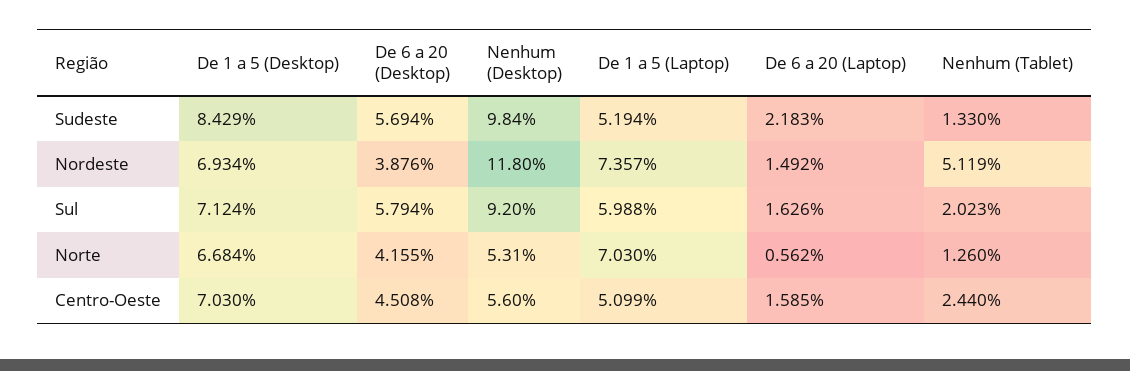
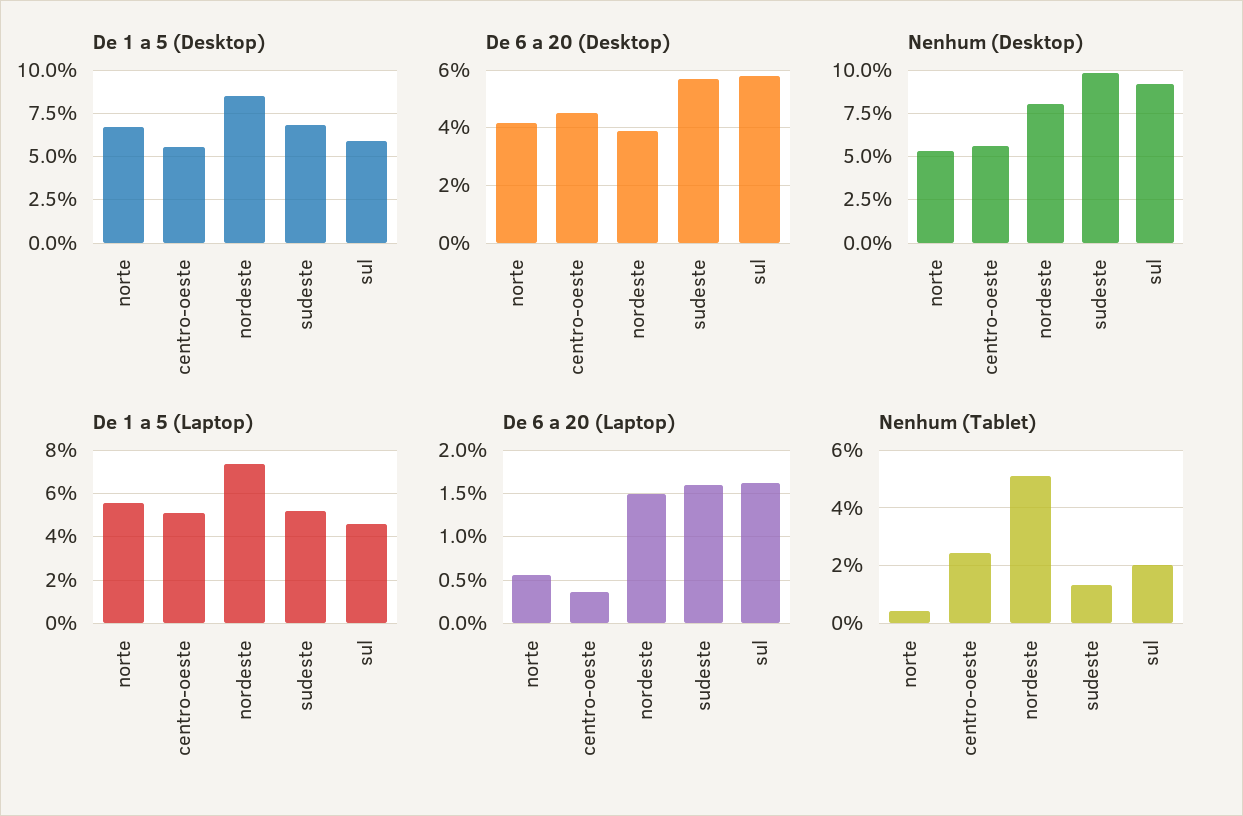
De 1 a 5 (Desktop), Sudeste: 8.429 -> 7
De 6 a 20 (Laptop), Sudeste: 2.183 -> 1.6
De 1 a 5 (Desktop), Nordeste: 6.934 -> 8.5
Nenhum (Desktop), Nordeste: 11.8 -> 8
De 1 a 5 (Desktop), Sul: 7.124 -> 6
De 1 a 5 (Laptop), Sul: 5.988 -> 4.5
De 1 a 5 (Laptop), Norte: 7.03 -> 5.5
Nenhum (Tablet), Norte: 1.26 -> 0.5
De 1 a 5 (Desktop), Centro-Oeste: 7.03 -> 5.5
De 6 a 20 (Laptop), Centro-Oeste: 1.585 -> 0.4

